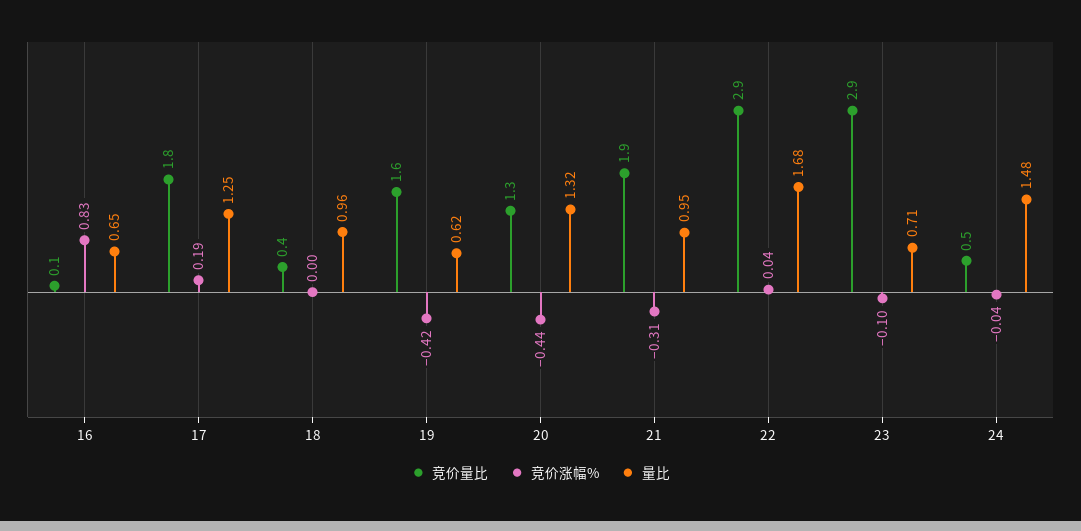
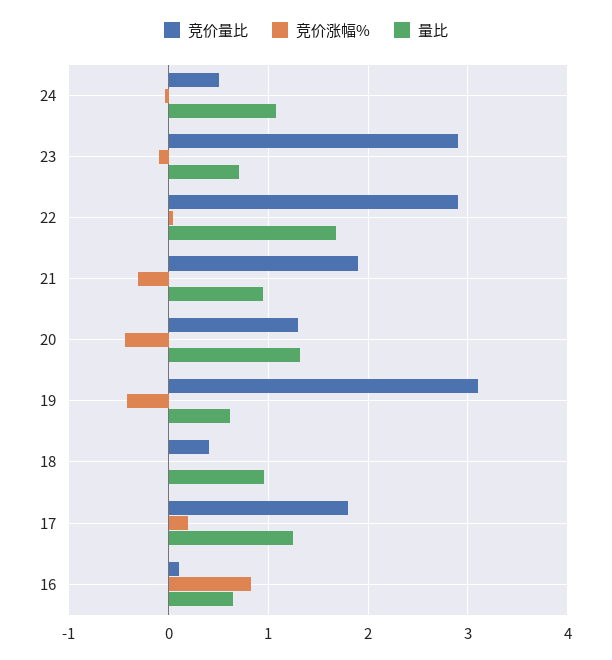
竞价量比, 19: 1.6 -> 3.1
量比, 24: 1.48 -> 1.1

